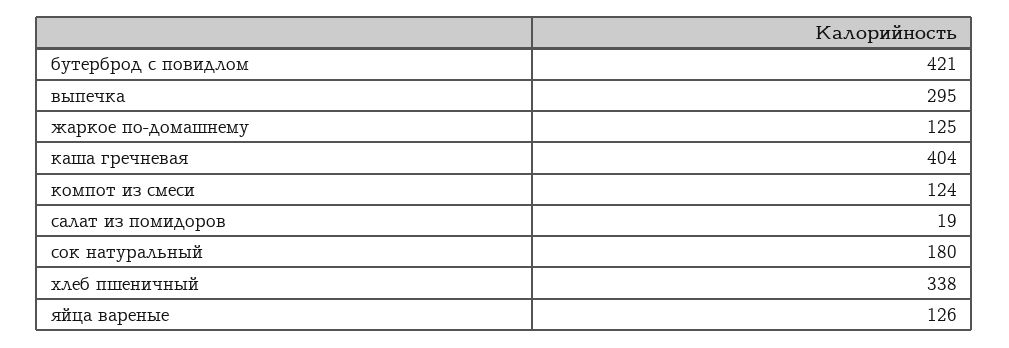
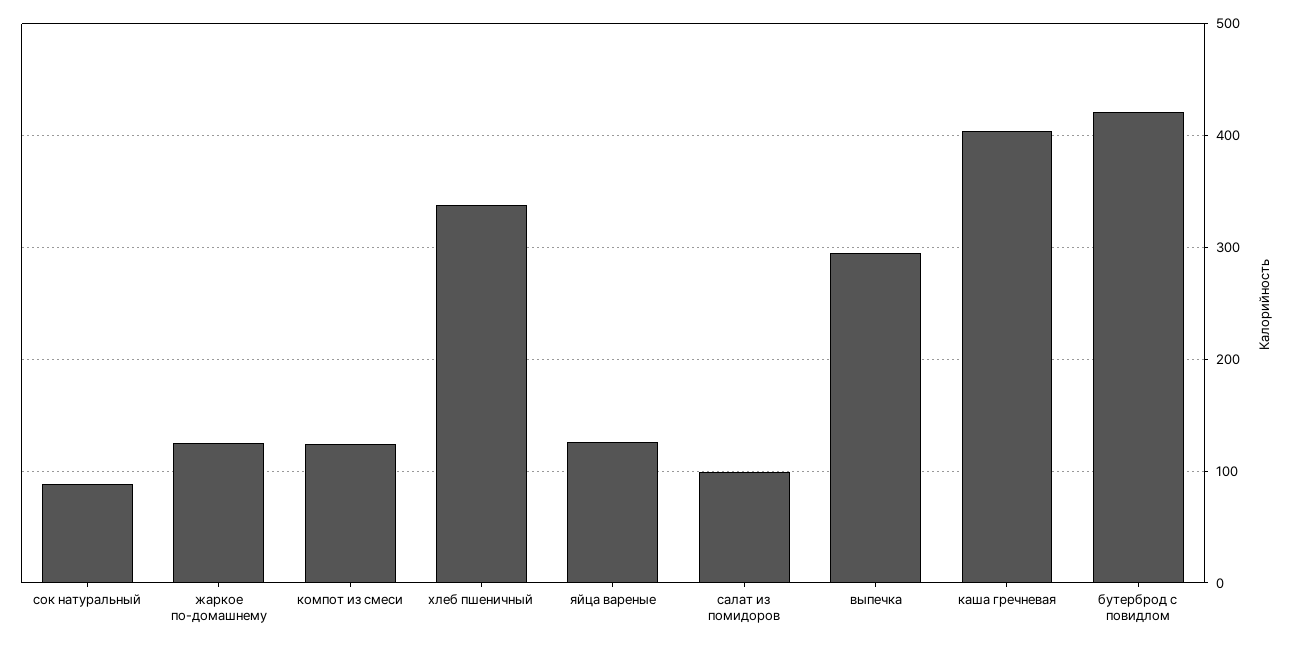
салат из помидоров: 19 -> 100
сок натуральный: 180 -> 90

